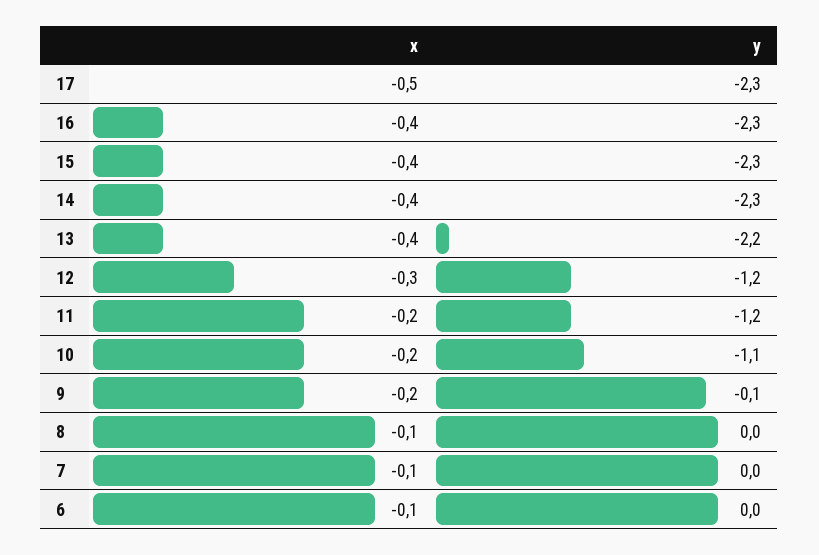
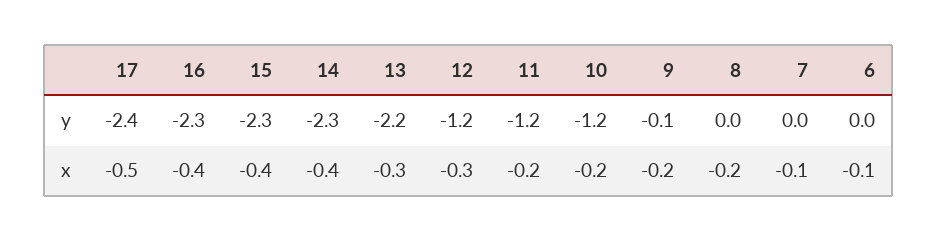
y, 17: -2.3 -> -2.4
x, 13: -0.4 -> -0.3
y, 10: -1.1 -> -1.2
x, 8: -0.1 -> -0.2

